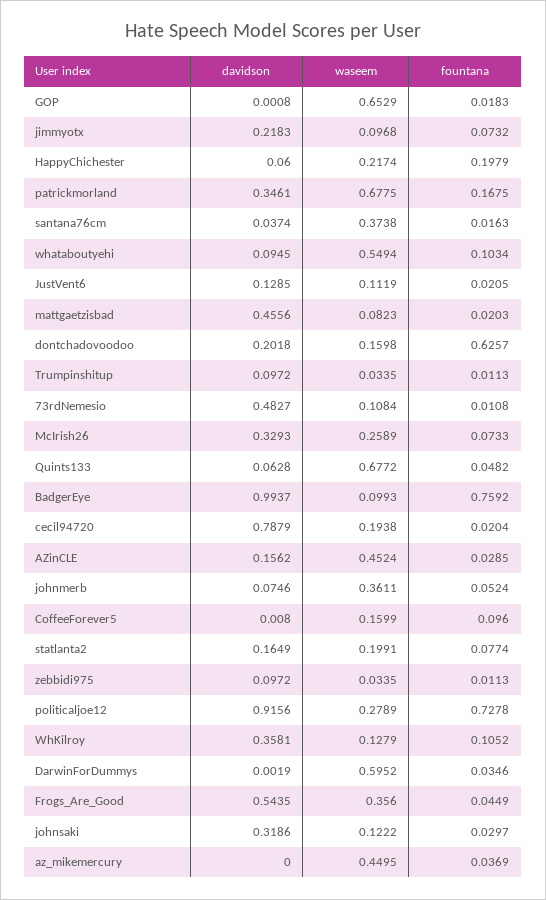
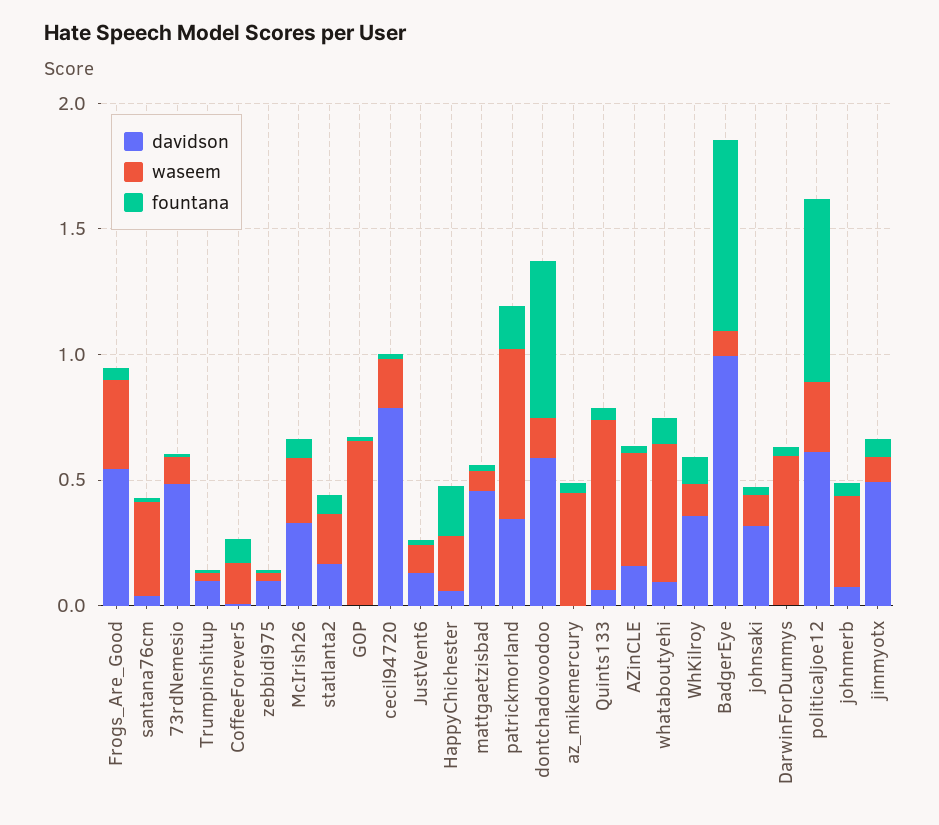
davidson, jimmyotx: 0.2183 -> 0.5
davidson, dontchadovoodoo: 0.2018 -> 0.6
davidson, politicaljoe12: 0.9156 -> 0.6

